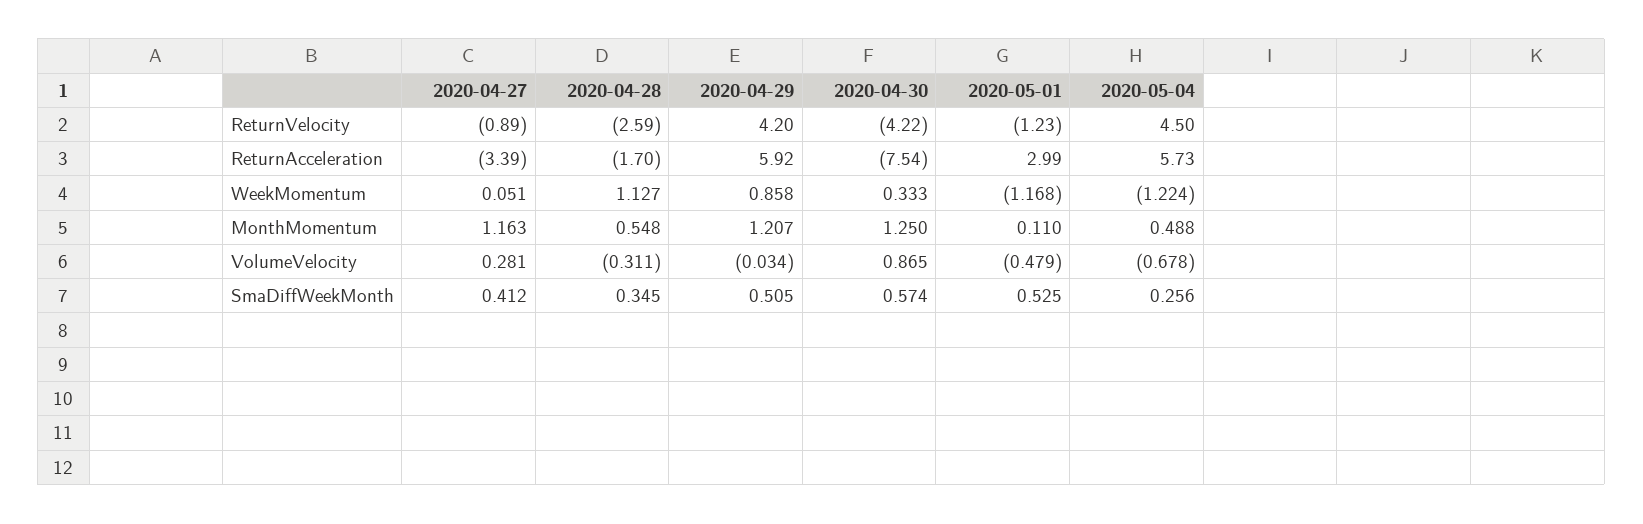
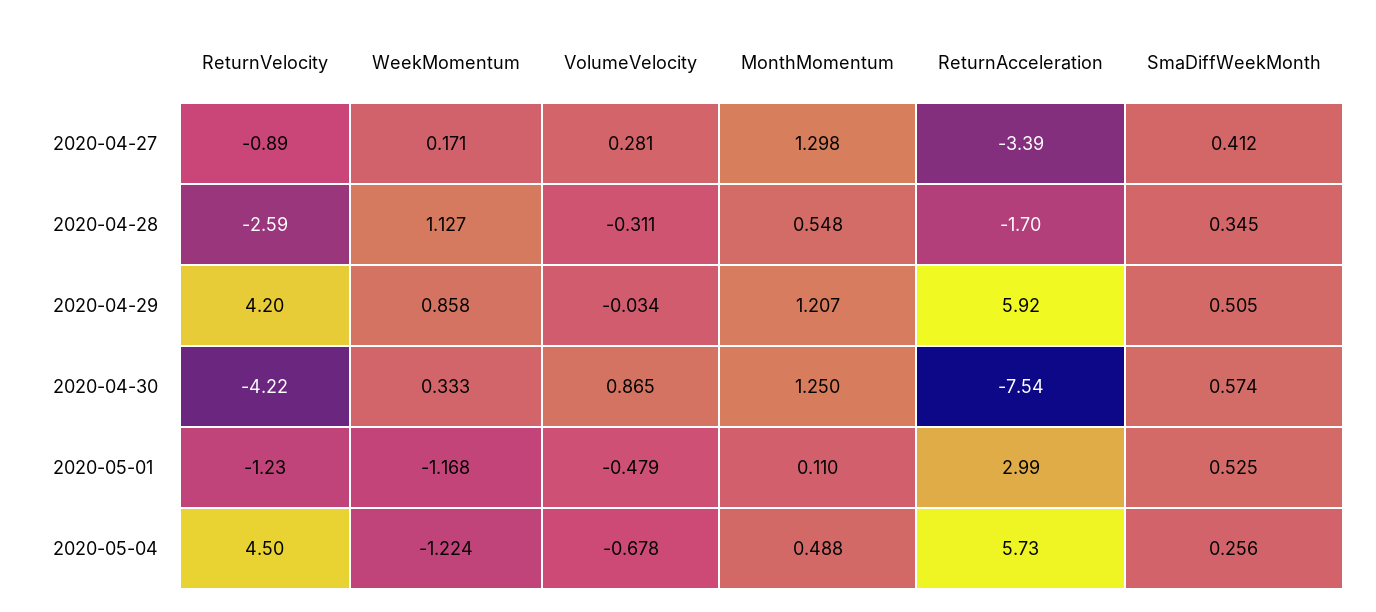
2020-04-27, WeekMomentum: 0.051 -> 0.171
2020-04-27, MonthMomentum: 1.163 -> 1.298

